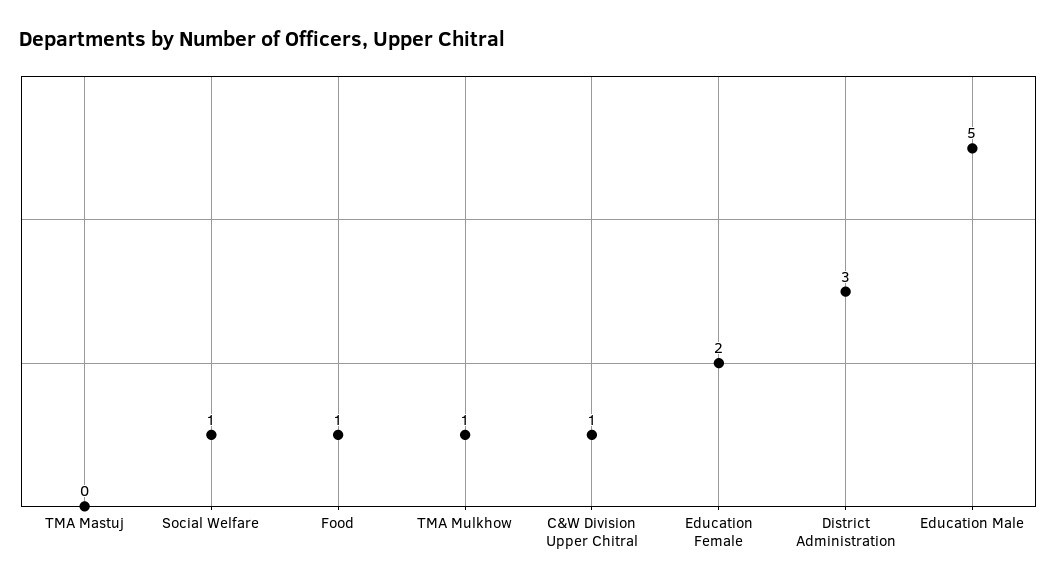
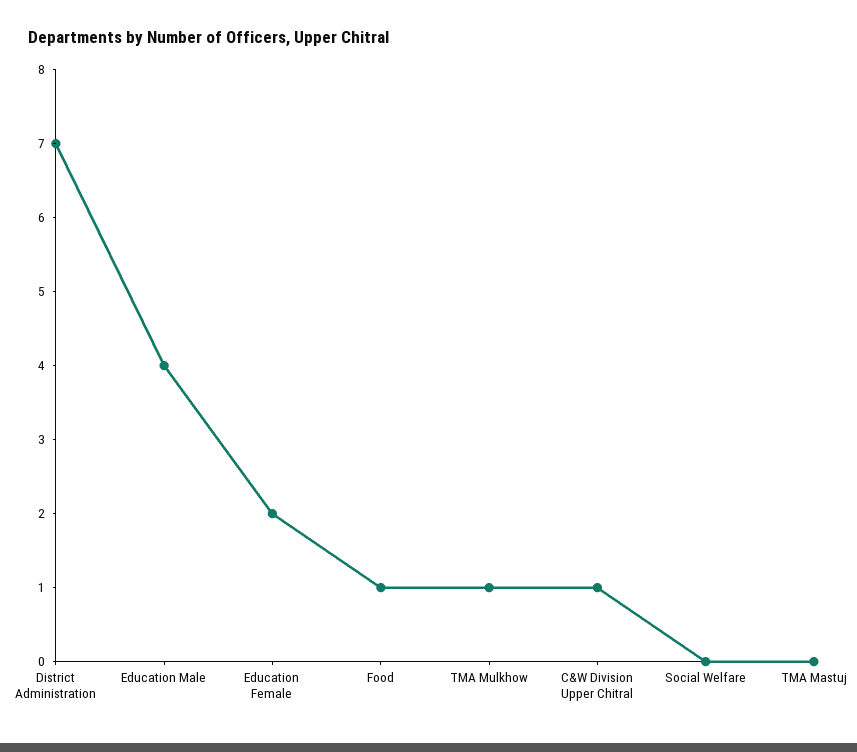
Social Welfare: 1 -> 0
District Administration: 3 -> 7
Education Male: 5 -> 4

